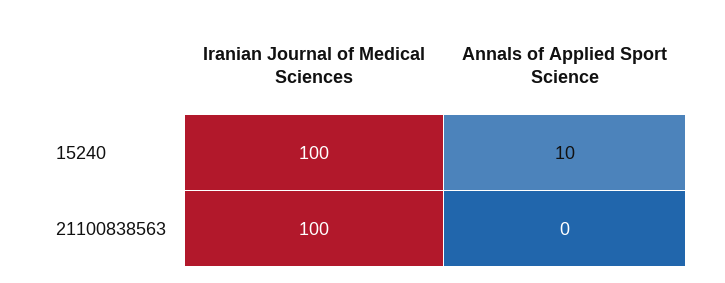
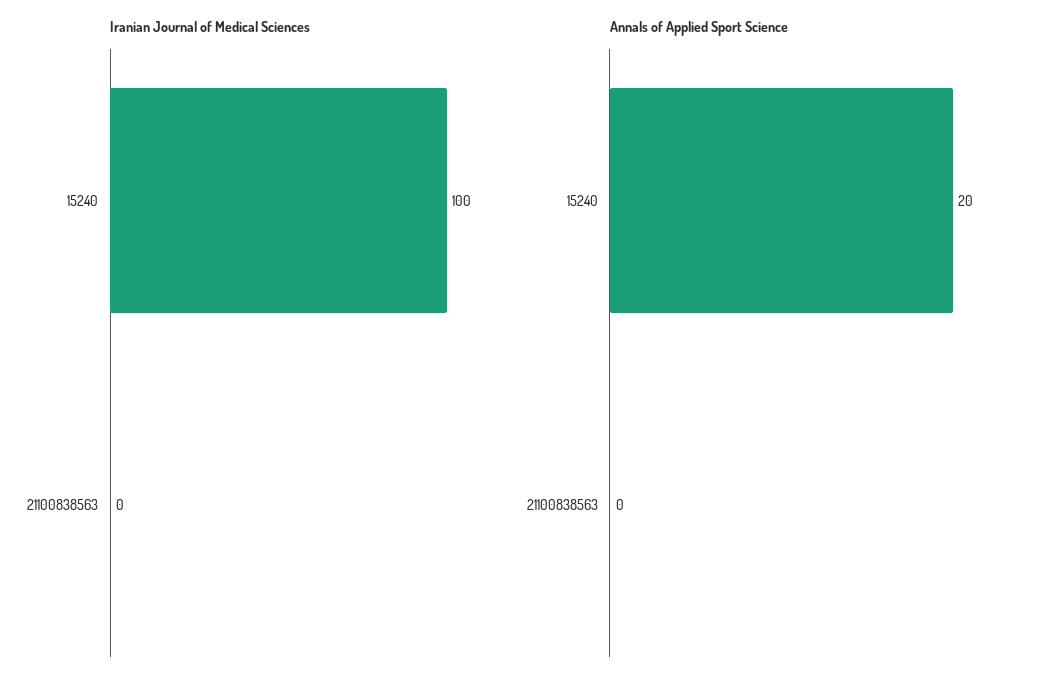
Annals of Applied Sport Science, 15240: 10 -> 20
Iranian Journal of Medical Sciences, 21100838563: 100 -> 0

